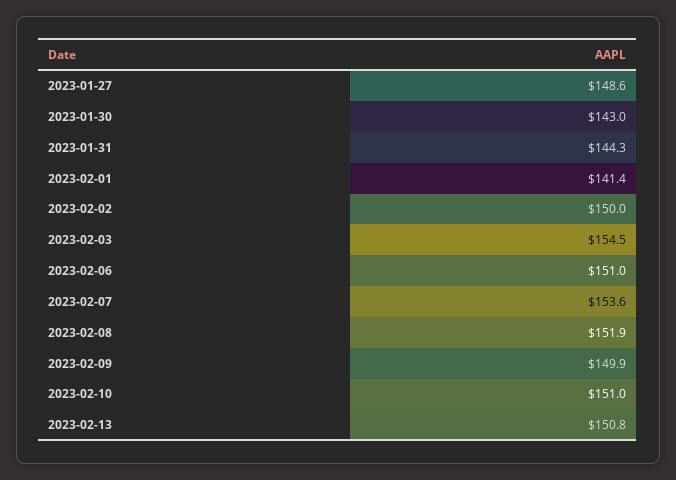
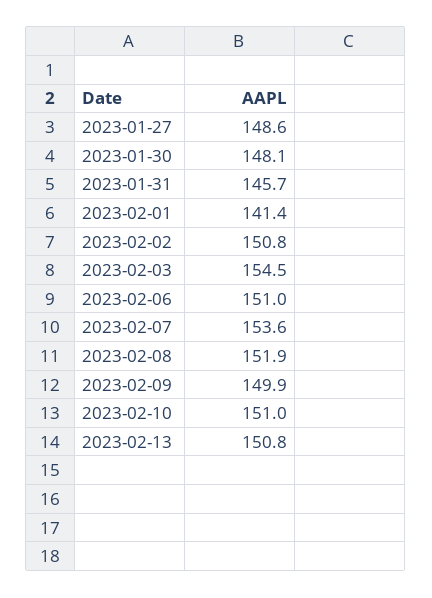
2023-01-30: 143 -> 148.1
2023-01-31: 144.3 -> 145.7
2023-02-02: 150 -> 150.8

